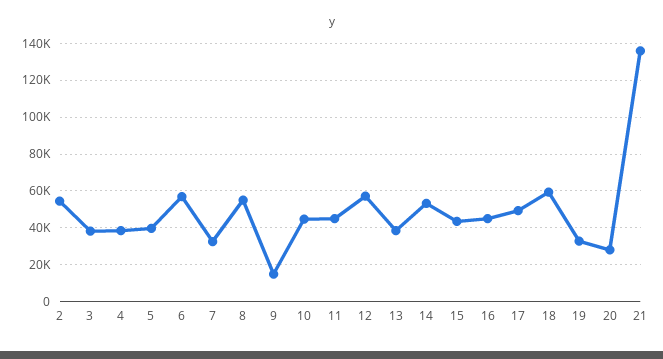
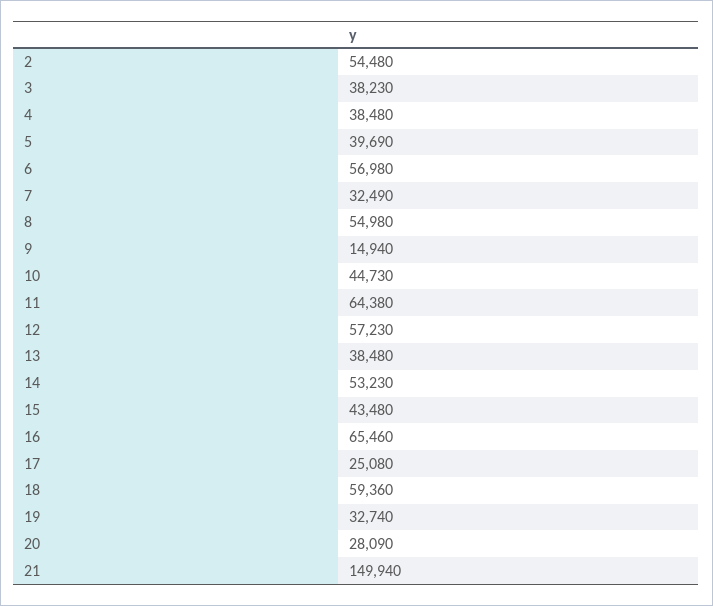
11: 45000 -> 64380
16: 45000 -> 65460
17: 50000 -> 25080
21: 135000 -> 149940

